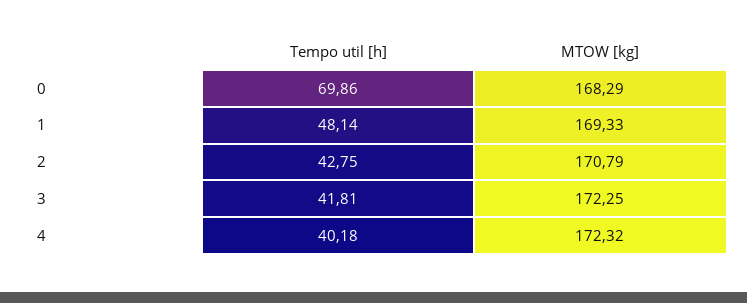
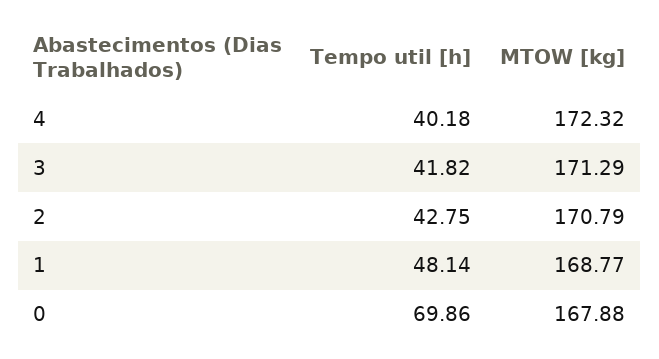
MTOW [kg], 0: 168.29 -> 167.88
MTOW [kg], 1: 169.33 -> 168.77
Tempo util [h], 3: 41.81 -> 41.82
MTOW [kg], 3: 172.25 -> 171.29

